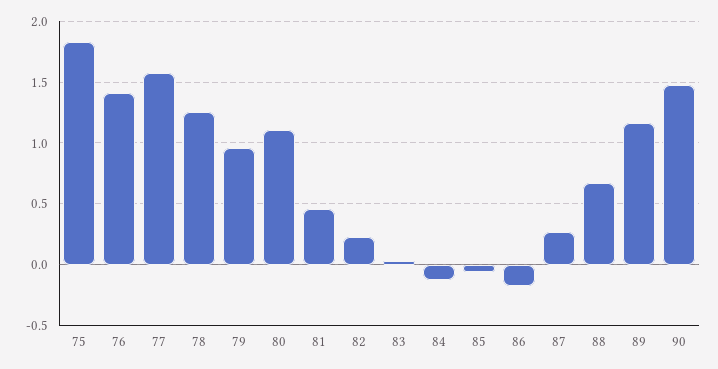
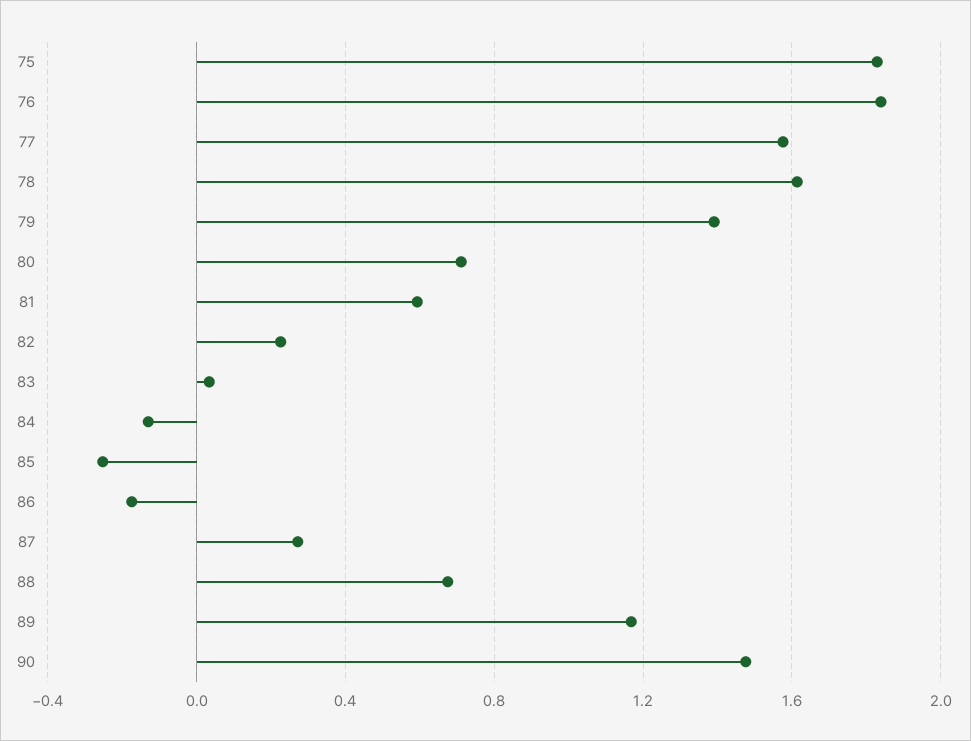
76: 1.4 -> 1.85
78: 1.25 -> 1.6
79: 0.95 -> 1.4
80: 1.1 -> 0.7
81: 0.45 -> 0.6
85: -0.05 -> -0.25

